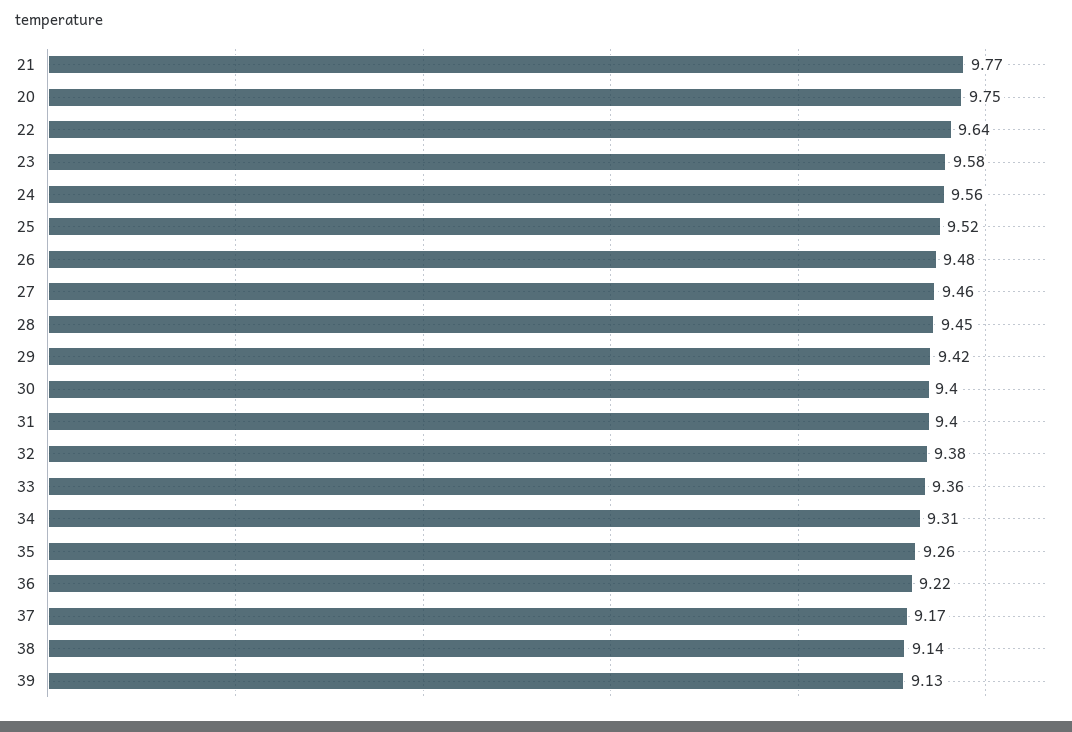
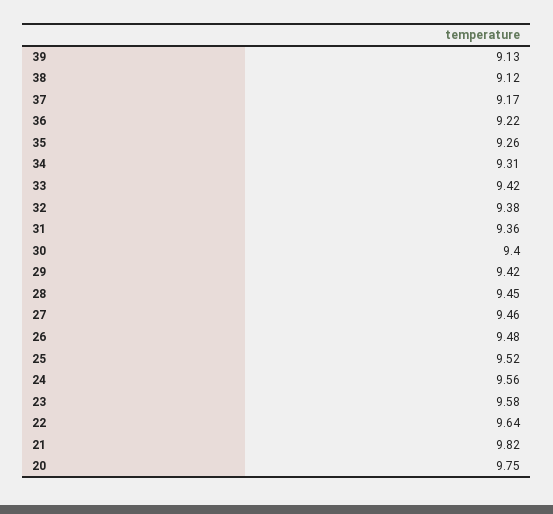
21: 9.77 -> 9.82
31: 9.4 -> 9.36
33: 9.36 -> 9.42
38: 9.14 -> 9.12

